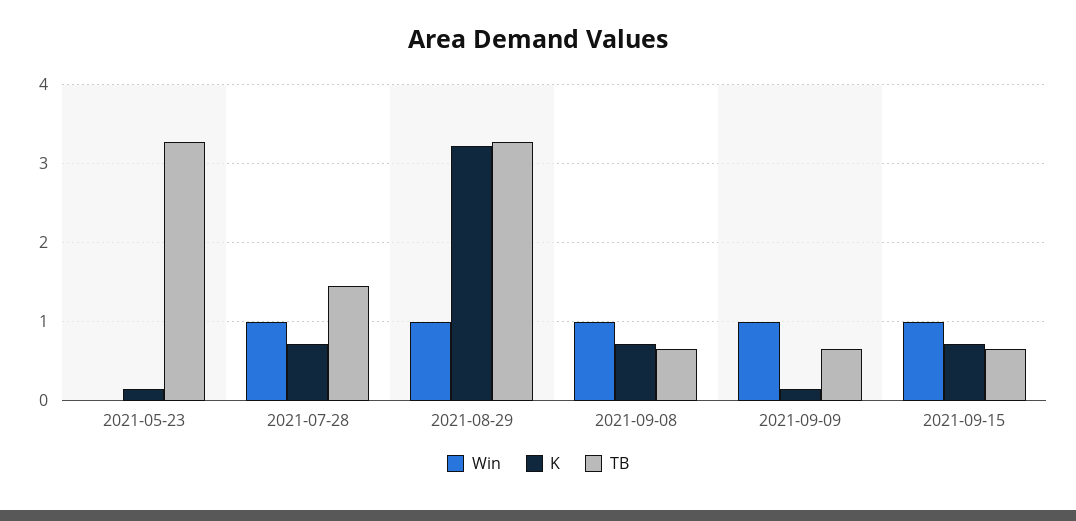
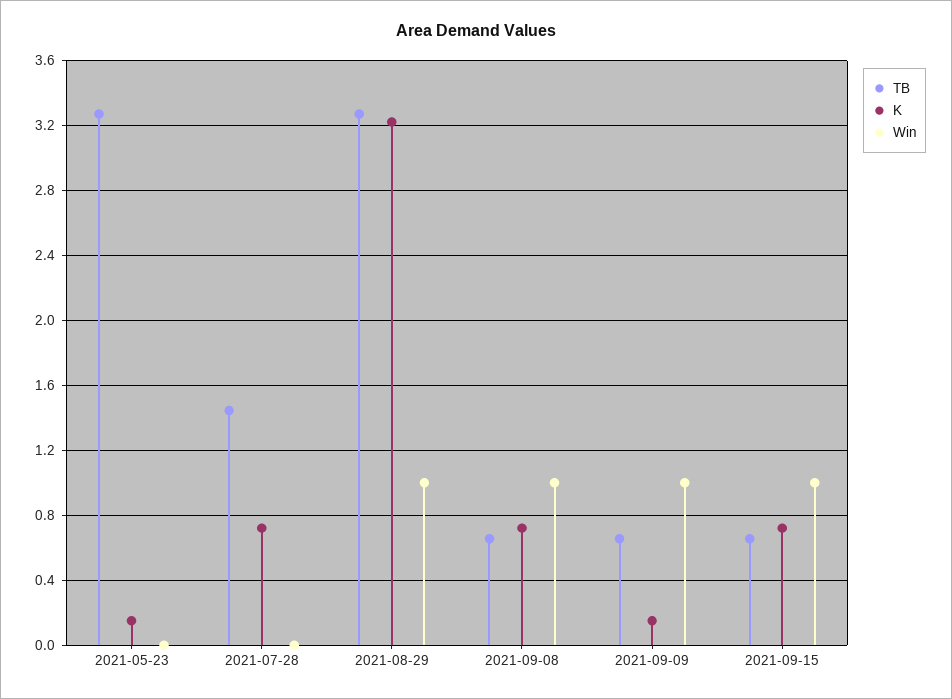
Win, 2021-07-28: 1 -> 0

